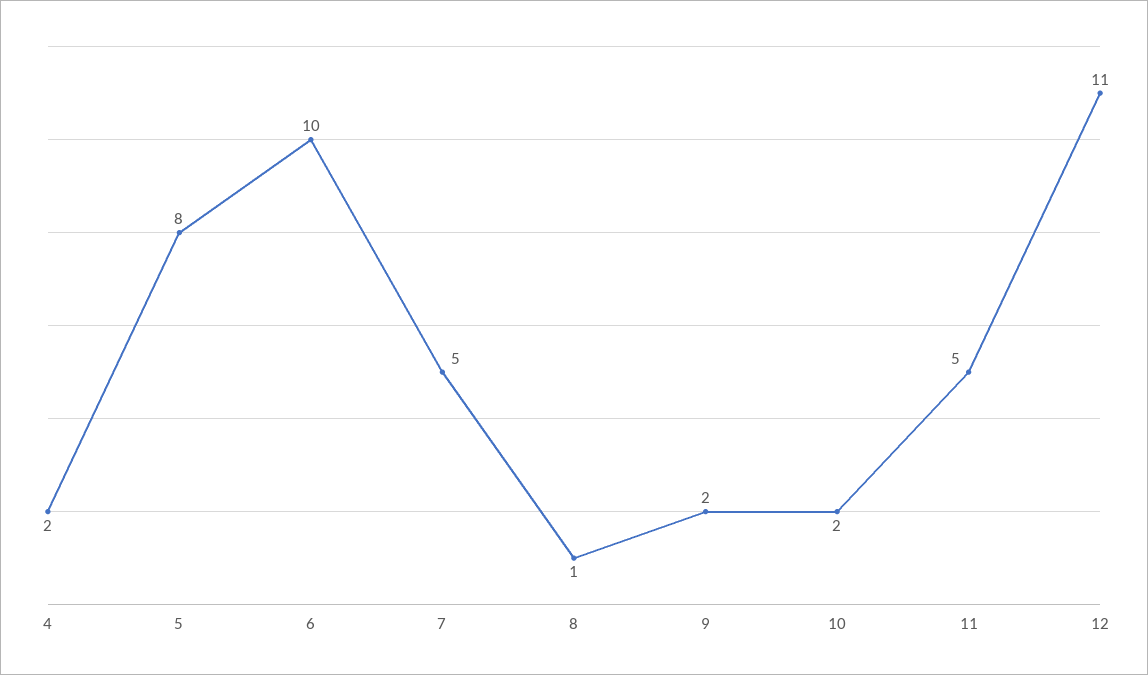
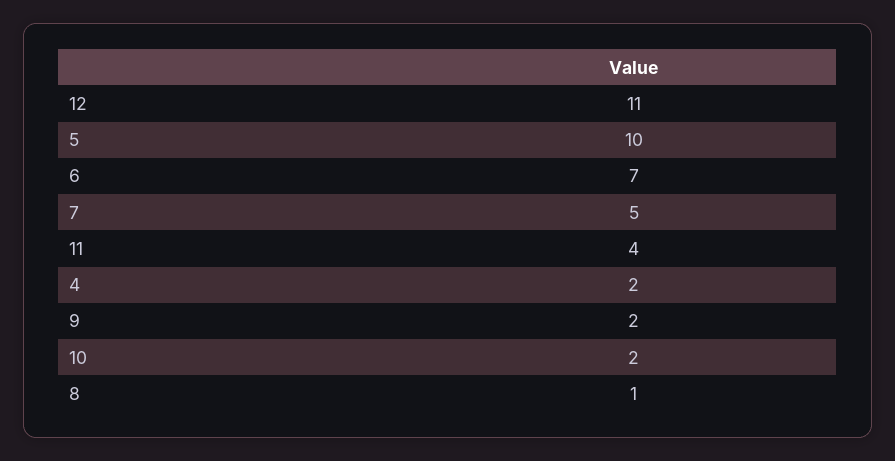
5: 8 -> 10
6: 10 -> 7
11: 5 -> 4

